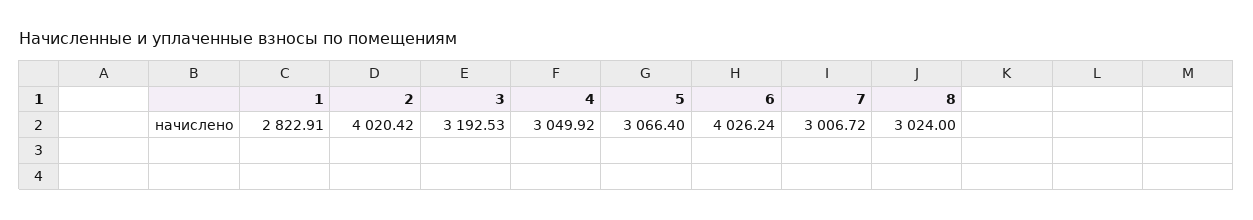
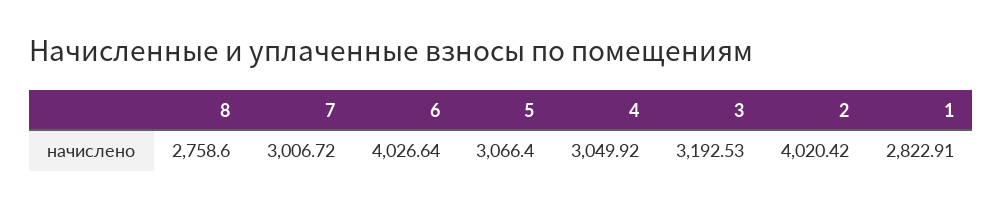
6: 4026.24 -> 4026.64
8: 3024 -> 2758.6

